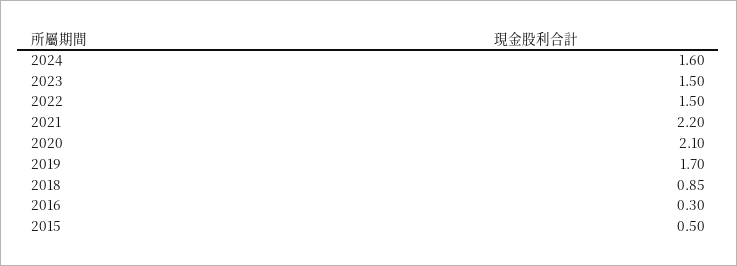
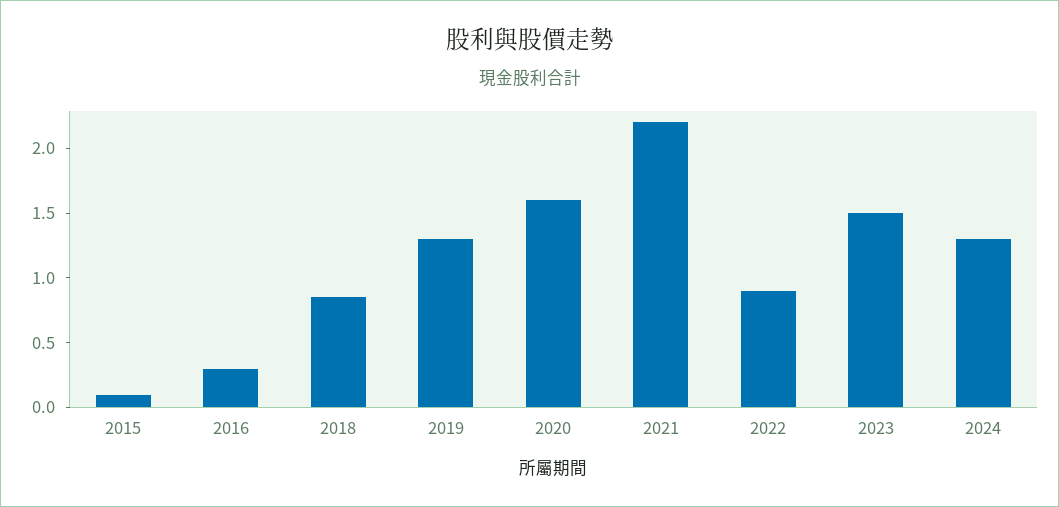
2024: 1.6 -> 1.3
2022: 1.5 -> 0.9
2020: 2.1 -> 1.6
2019: 1.7 -> 1.3
2015: 0.5 -> 0.1

